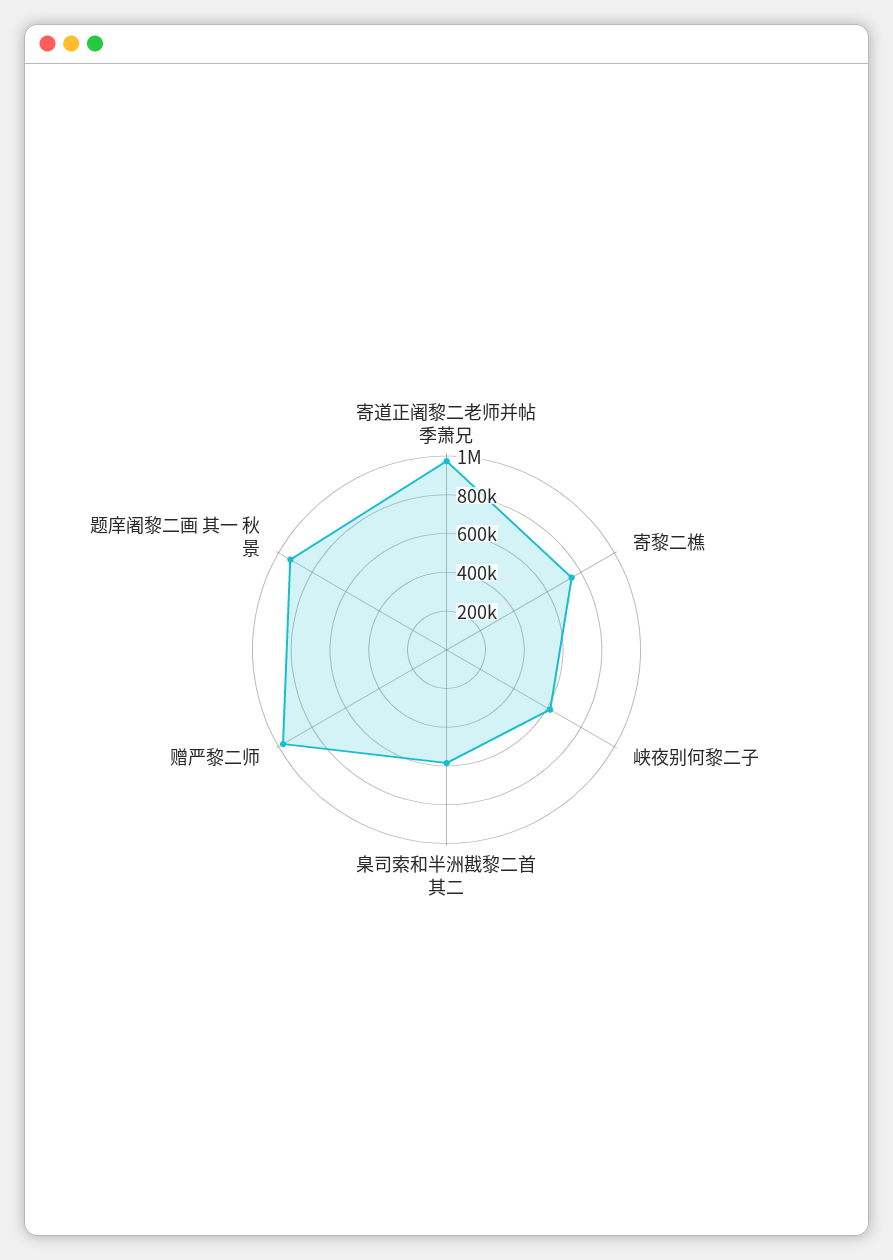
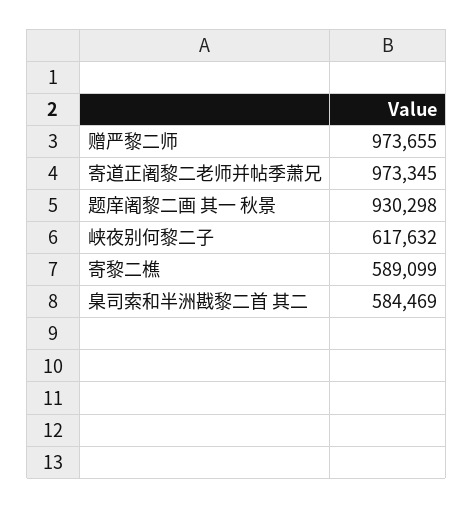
寄黎二樵: 750000 -> 589099

